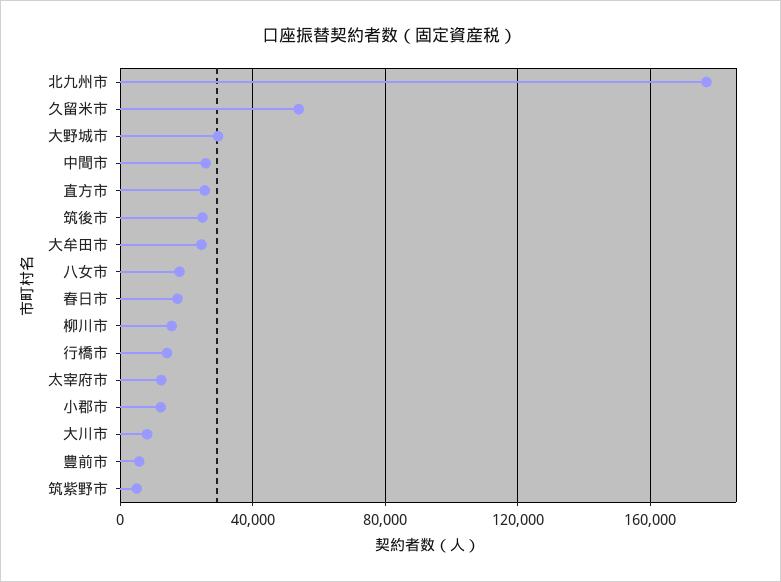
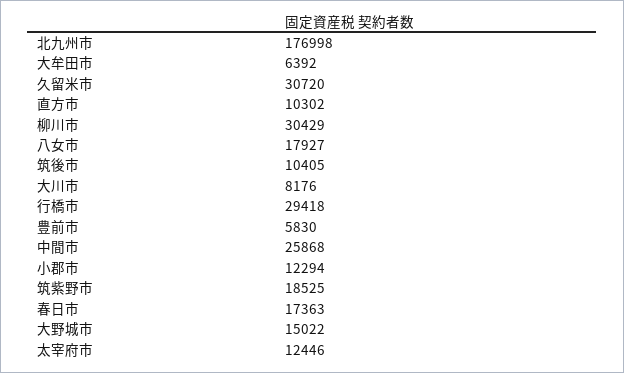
久留米市: 55000 -> 30720
大野城市: 30000 -> 15022
直方市: 25000 -> 10302
筑後市: 25000 -> 10405
大牟田市: 25000 -> 6392
柳川市: 15000 -> 30429
行橋市: 15000 -> 29418
筑紫野市: 5000 -> 18525

